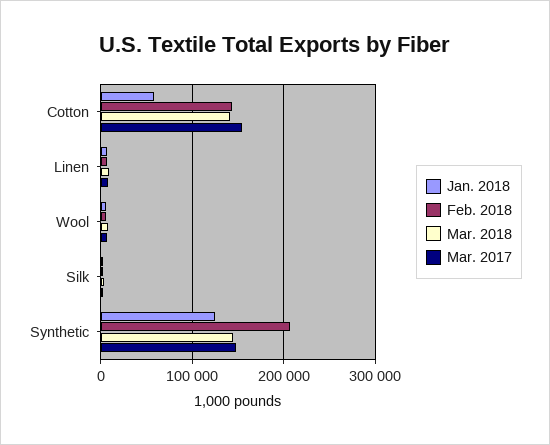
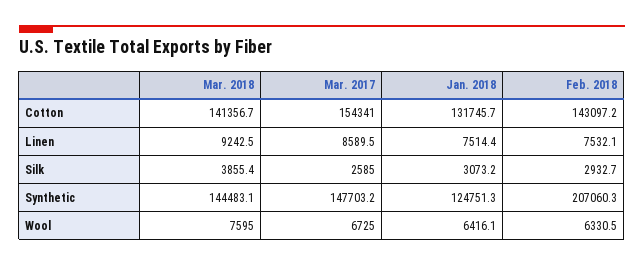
Jan. 2018, Cotton: 60000 -> 131745.7

